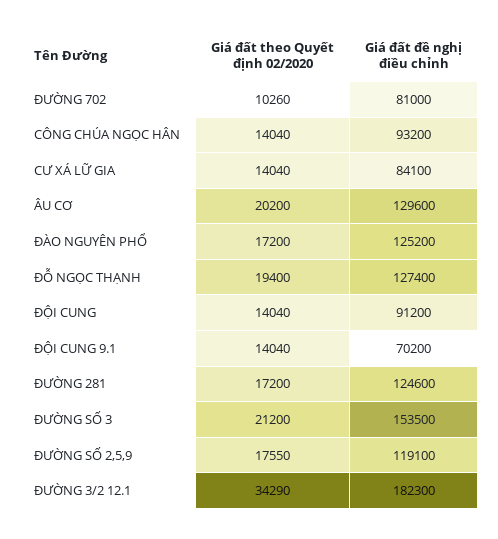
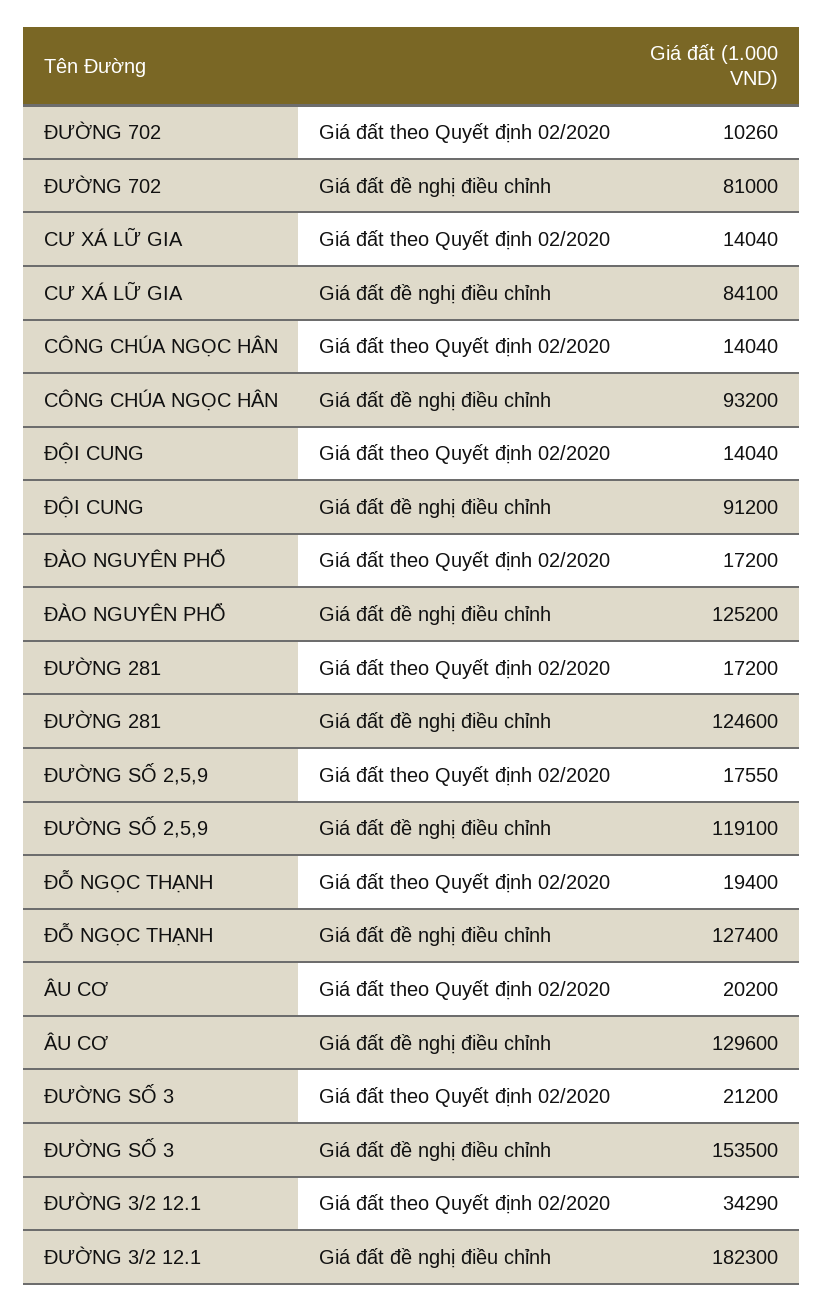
Giá đất theo Quyết định 02/2020, ĐỘI CUNG 9.1: 14040 -> none
Giá đất đề nghị điều chỉnh, ĐỘI CUNG 9.1: 70200 -> none

